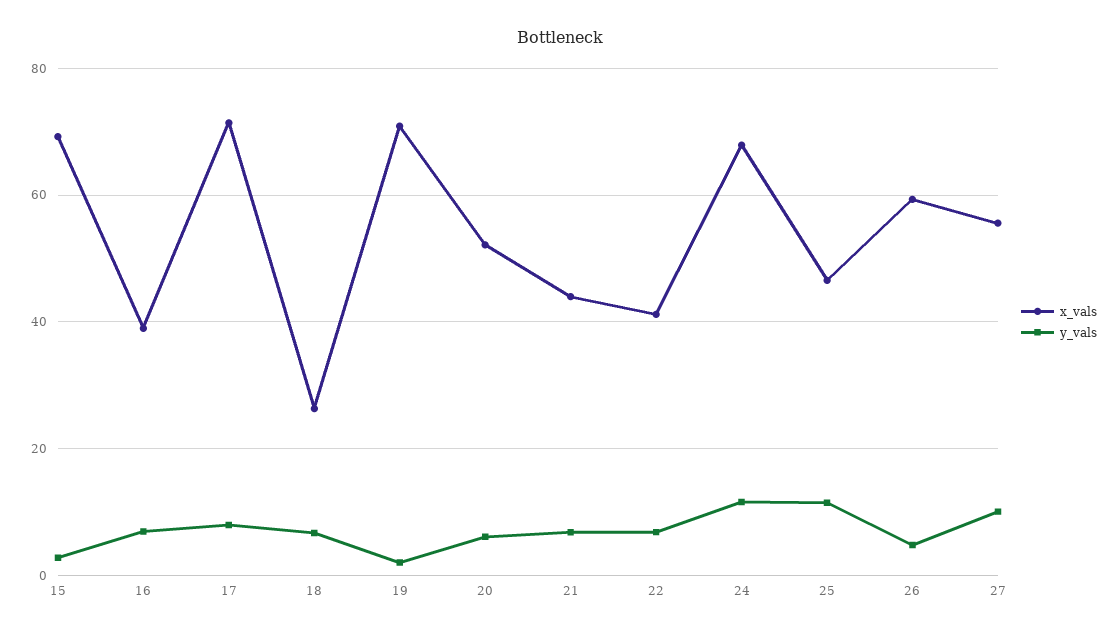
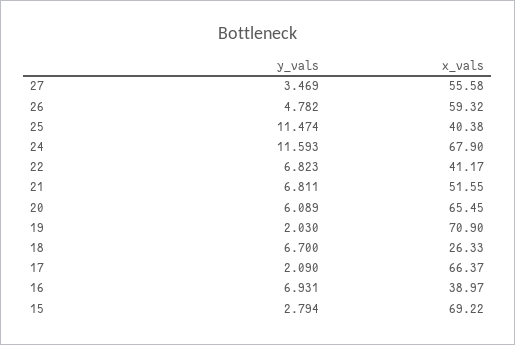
x_vals, 17: 72 -> 66.37
y_vals, 17: 8 -> 2.09
x_vals, 20: 52 -> 65.45
x_vals, 21: 44 -> 51.55
x_vals, 25: 46 -> 40.38
y_vals, 27: 10 -> 3.469

